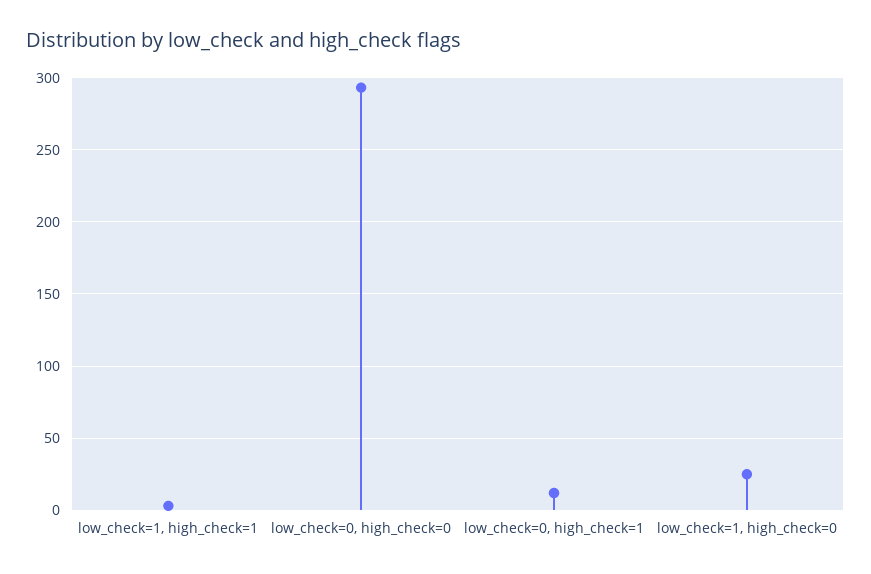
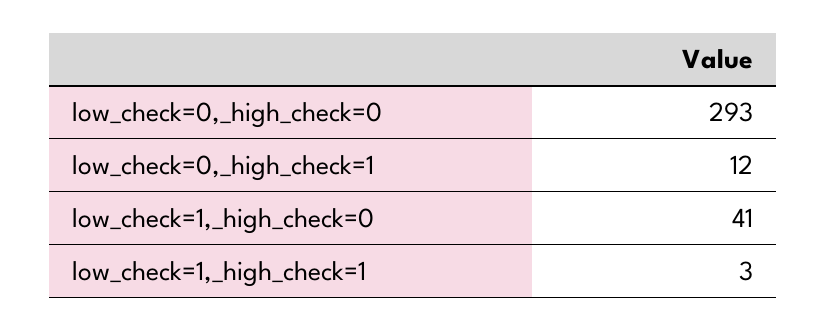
low_check=1, high_check=0: 25 -> 41

